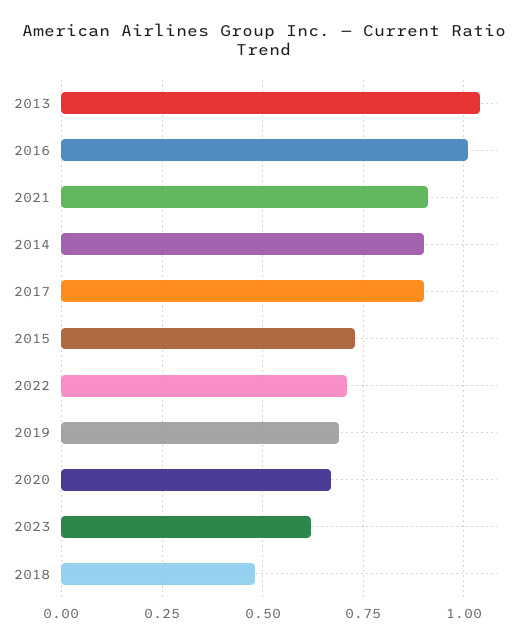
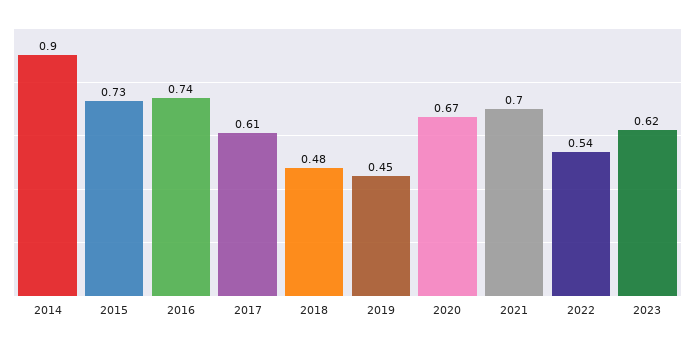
2013: 1.05 -> none
2016: 1 -> 0.74
2021: 0.9 -> 0.7
2017: 0.9 -> 0.61
2022: 0.7 -> 0.54
2019: 0.7 -> 0.45

